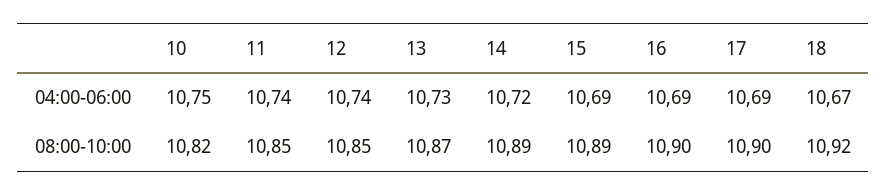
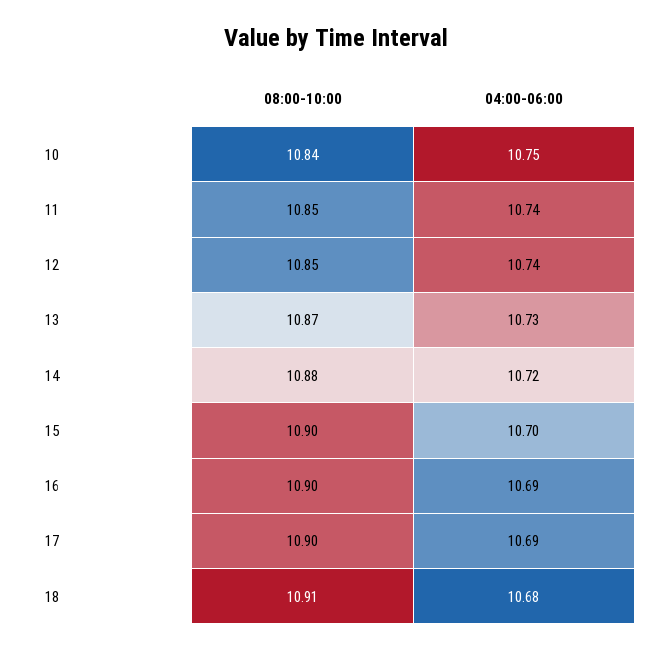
15, 04:00-06:00: 10.69 -> 10.7
18, 04:00-06:00: 10.67 -> 10.68
10, 08:00-10:00: 10.82 -> 10.84
14, 08:00-10:00: 10.89 -> 10.88
15, 08:00-10:00: 10.89 -> 10.9
18, 08:00-10:00: 10.92 -> 10.91

